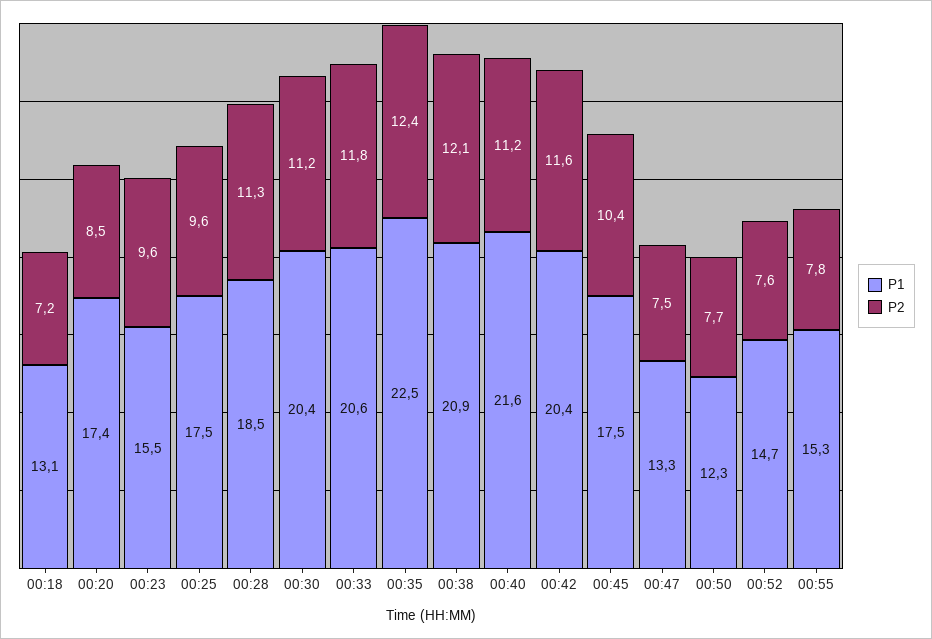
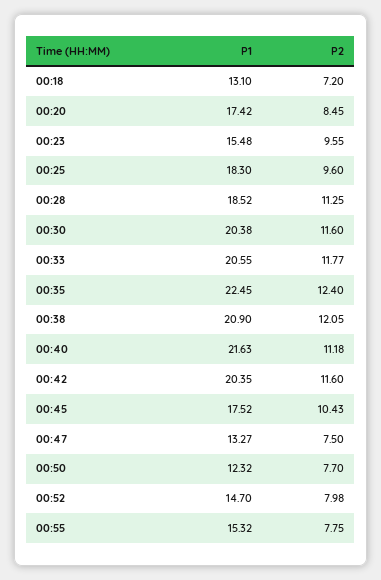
P1, 00:25: 17.5 -> 18.3
P2, 00:30: 11.2 -> 11.6
P2, 00:52: 7.6 -> 7.98

